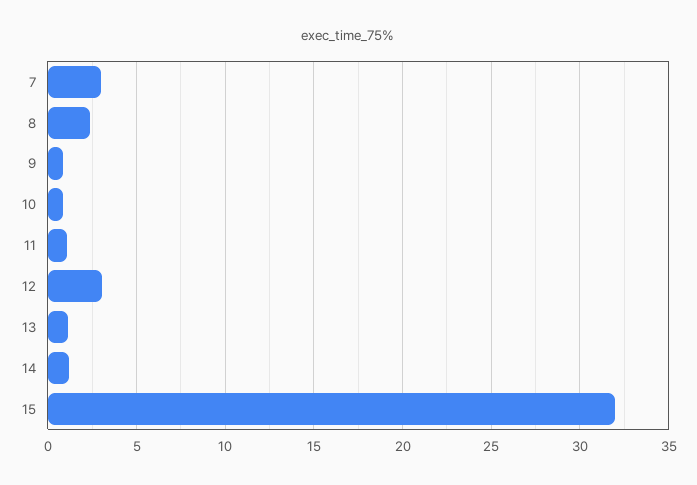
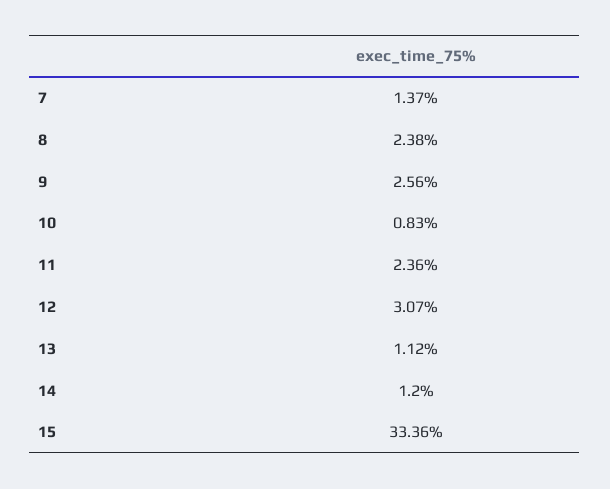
7: 3 -> 1.37
9: 1 -> 2.56
11: 1 -> 2.36
15: 32 -> 33.36

